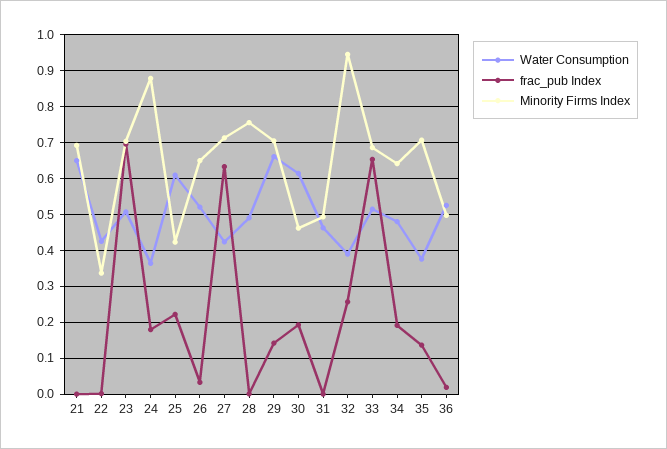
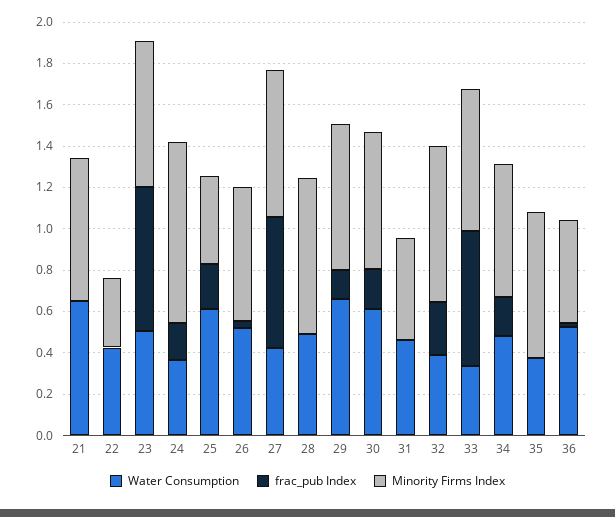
Minority Firms Index, 30: 0.46 -> 0.65
Minority Firms Index, 32: 0.94 -> 0.75
Water Consumption, 33: 0.52 -> 0.35
frac_pub Index, 35: 0.14 -> 0

